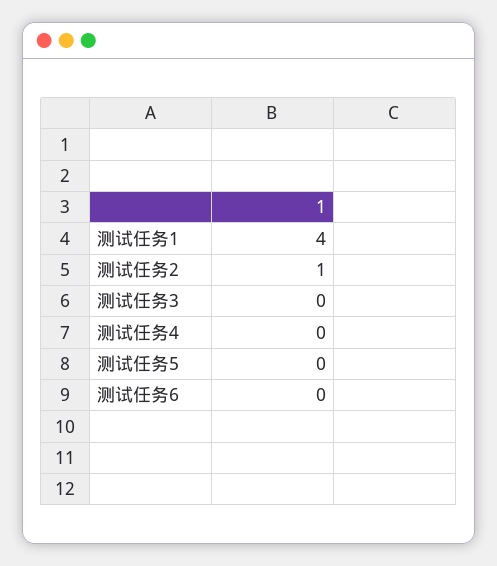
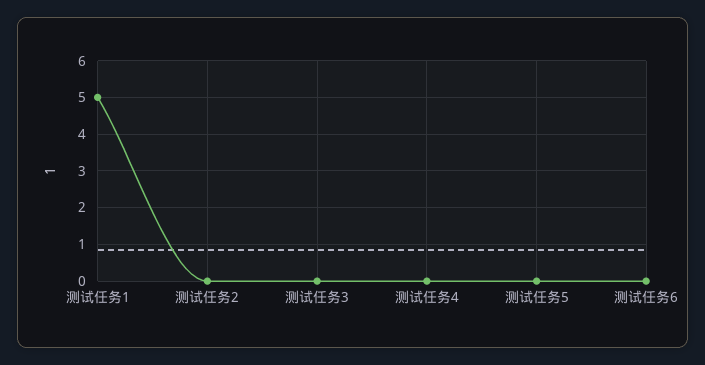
测试任务1: 4 -> 5
测试任务2: 1 -> 0

